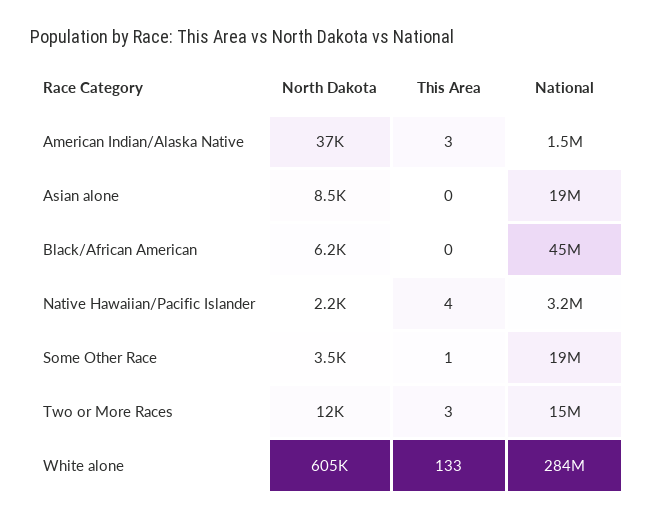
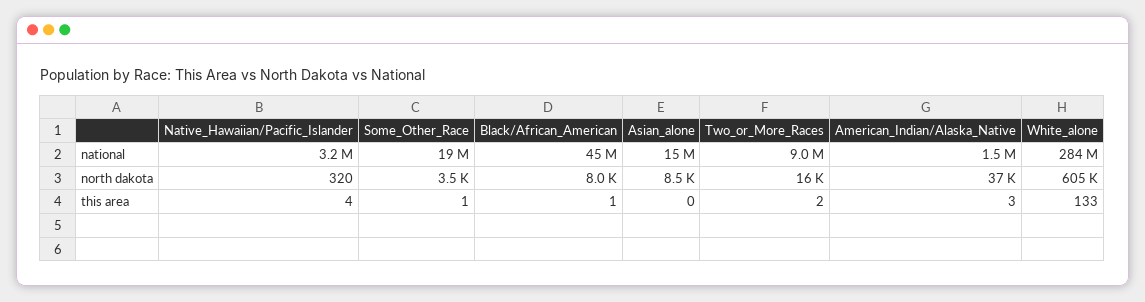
National, Asian alone: 19000000 -> 15000000
North Dakota, Black/African American: 6200 -> 8000
This Area, Black/African American: 0 -> 1
North Dakota, Native Hawaiian/Pacific Islander: 2200 -> 320
North Dakota, Two or More Races: 12000 -> 16000
This Area, Two or More Races: 3 -> 2
National, Two or More Races: 15000000 -> 9000000

